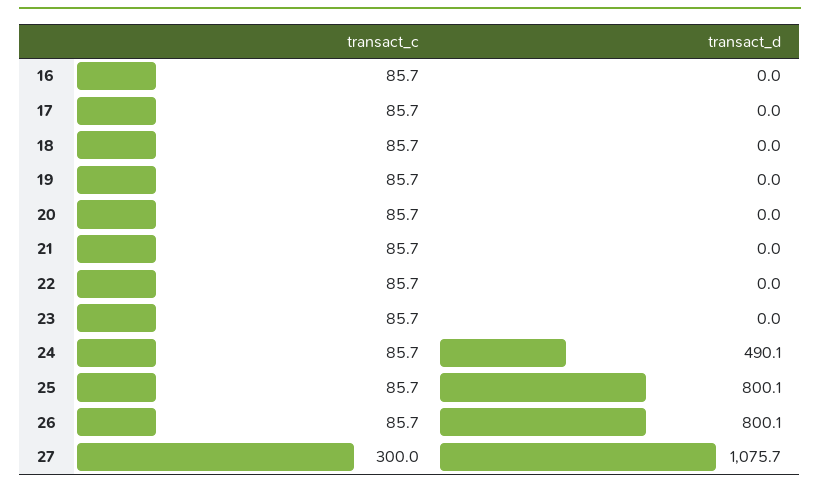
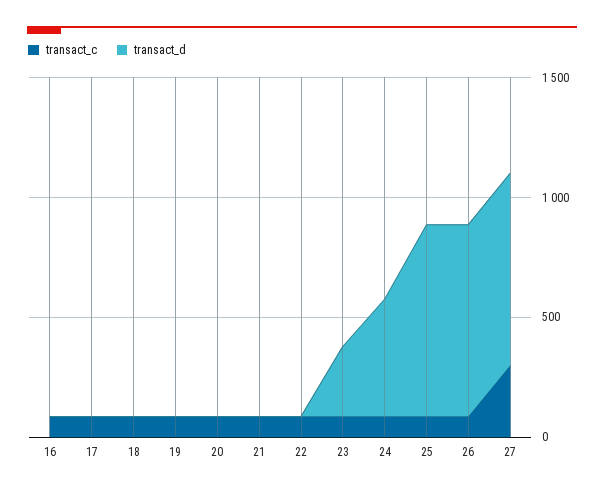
transact_d, 23: 0 -> 300
transact_d, 27: 1075.7 -> 800

